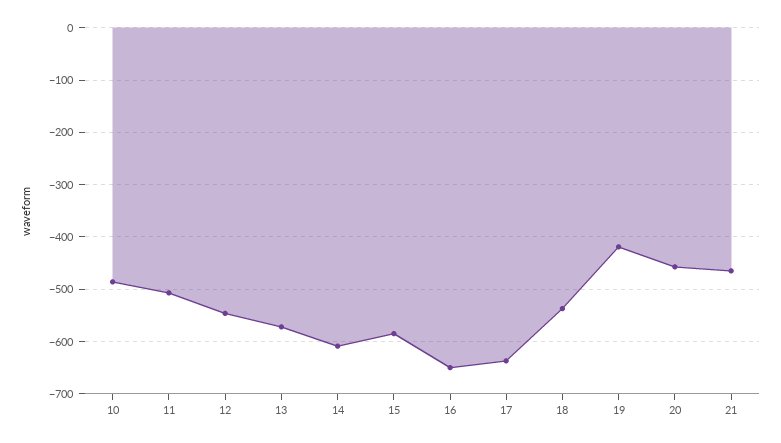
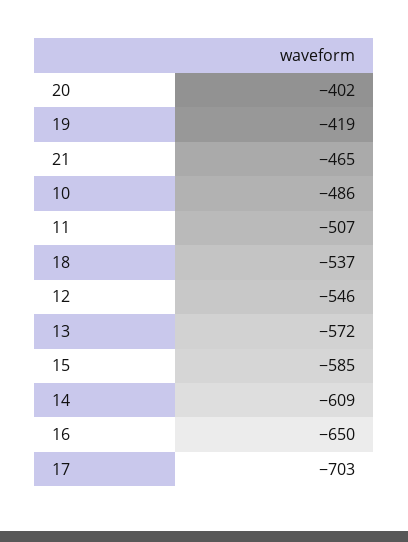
17: -640 -> -703
20: -460 -> -402

